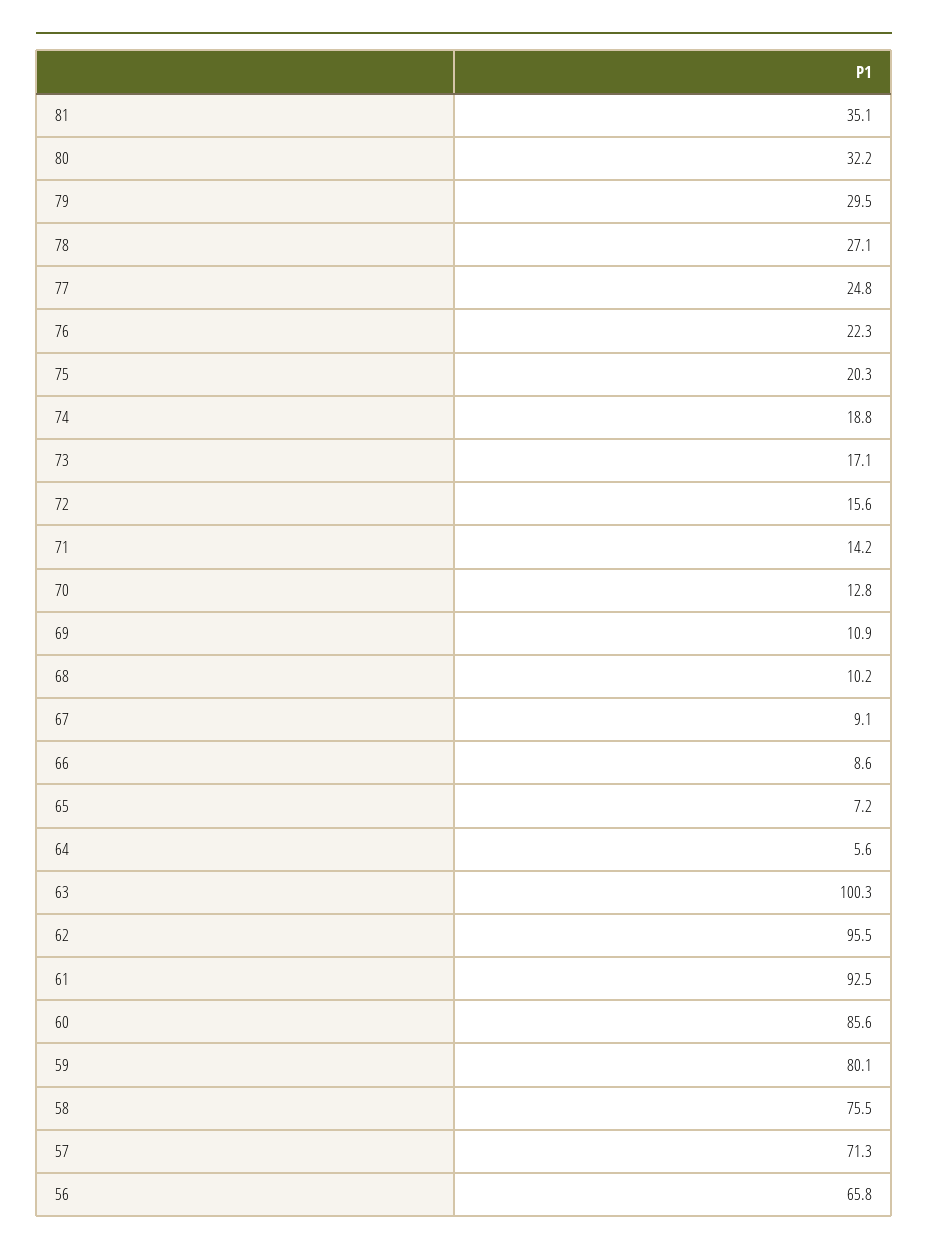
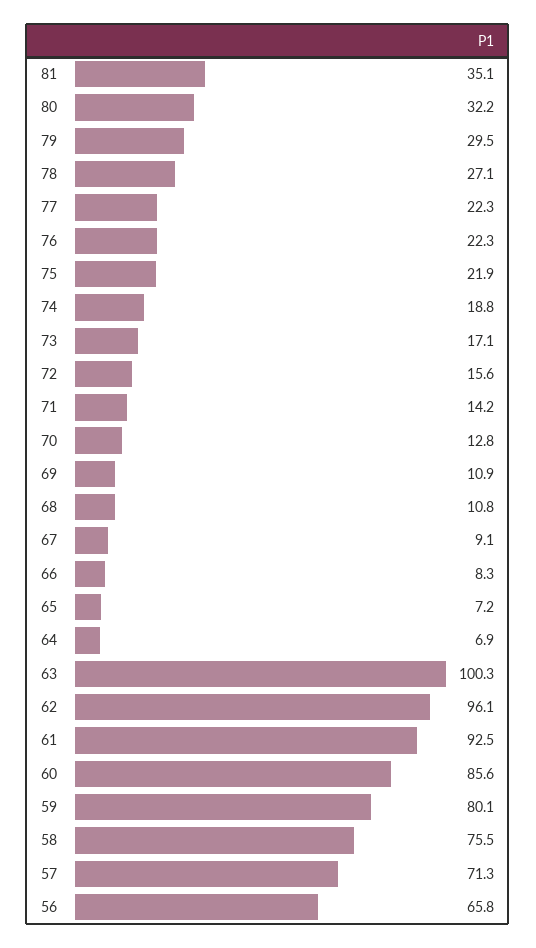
77: 24.8 -> 22.3
75: 20.3 -> 21.9
68: 10.2 -> 10.8
66: 8.6 -> 8.3
64: 5.6 -> 6.9
62: 95.5 -> 96.1

